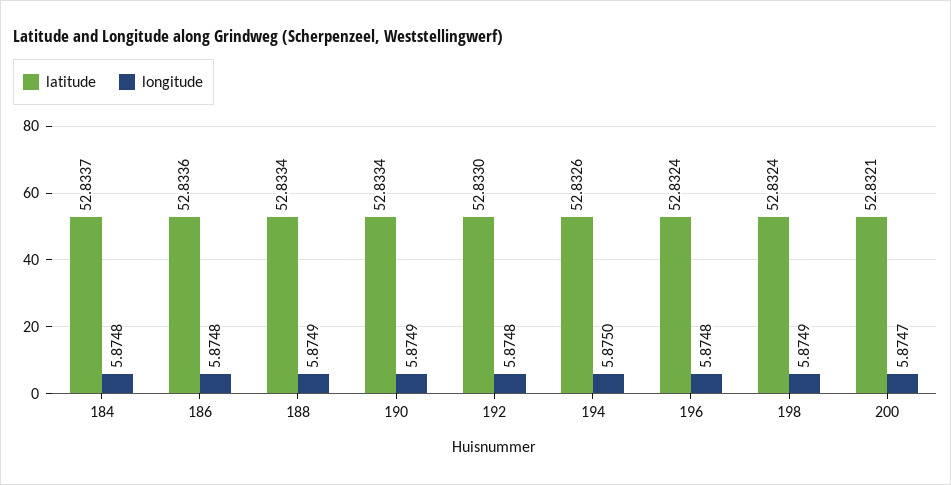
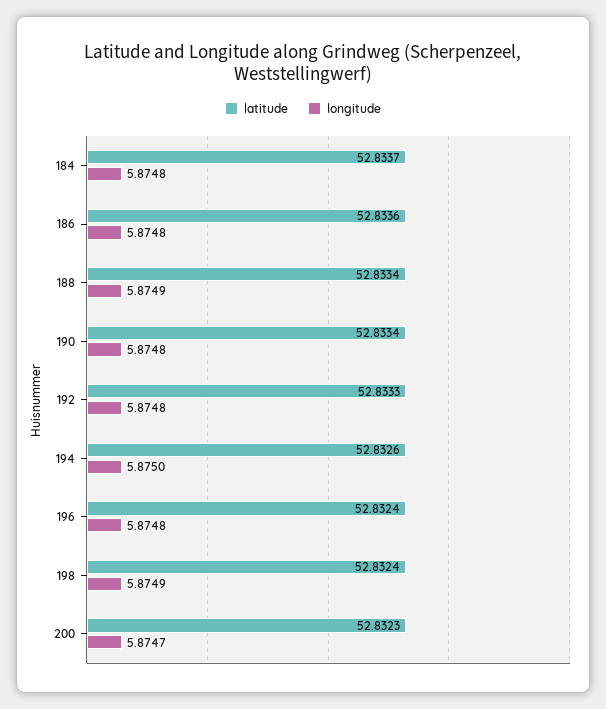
longitude, 190: 5.8749 -> 5.8748
latitude, 192: 52.833 -> 52.8333
latitude, 200: 52.8321 -> 52.8323

